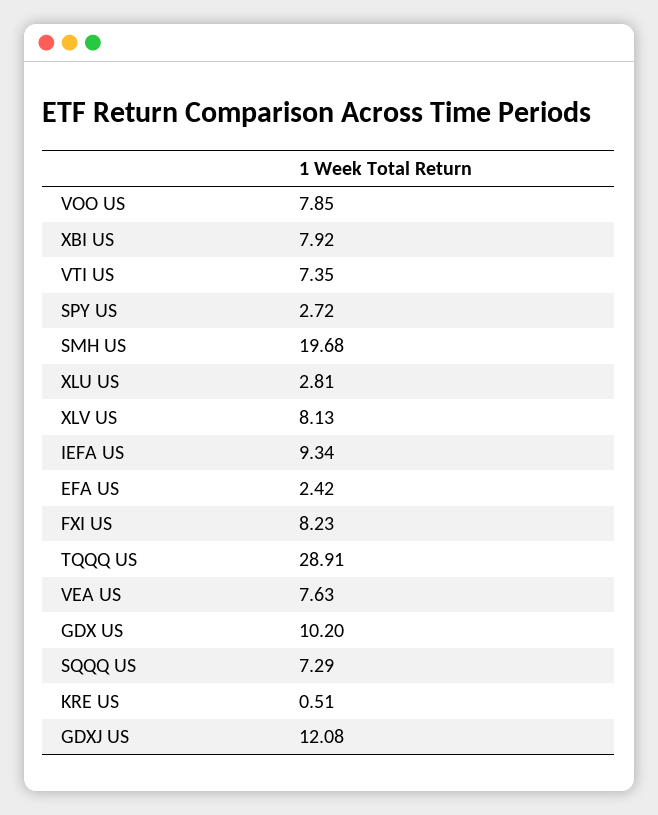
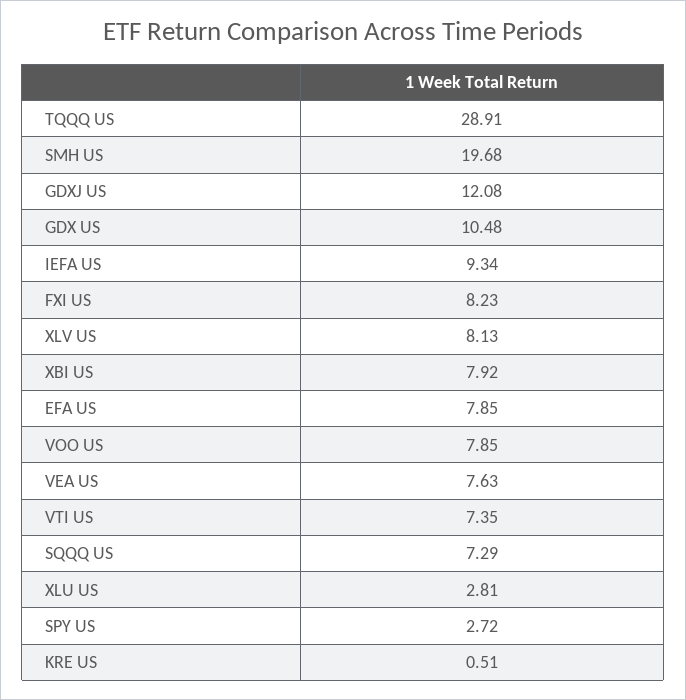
EFA US: 2.42 -> 7.85
GDX US: 10.2 -> 10.48

